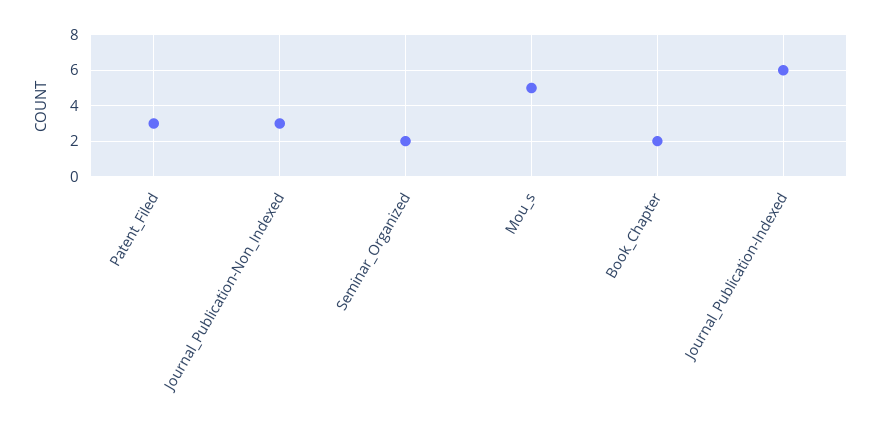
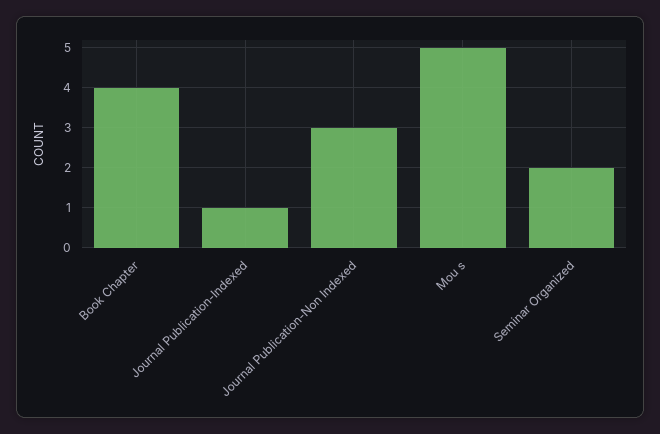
Patent_Filed: 3 -> none
Book_Chapter: 2 -> 4
Journal_Publication-Indexed: 6 -> 1

